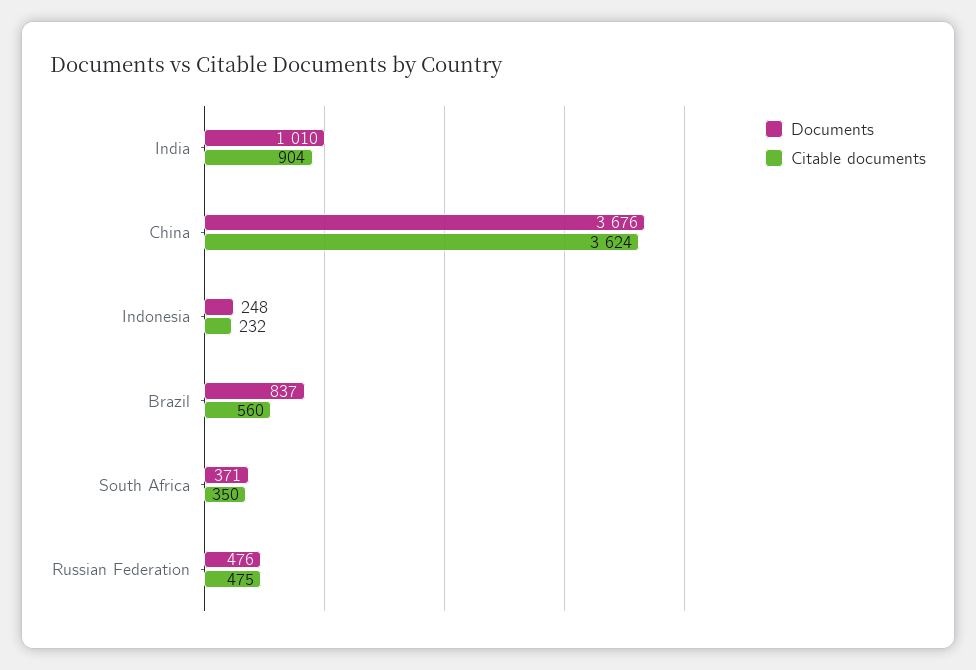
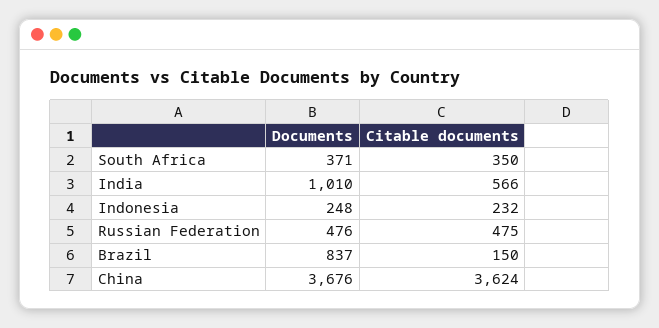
Citable documents, India: 904 -> 566
Citable documents, Brazil: 560 -> 150

